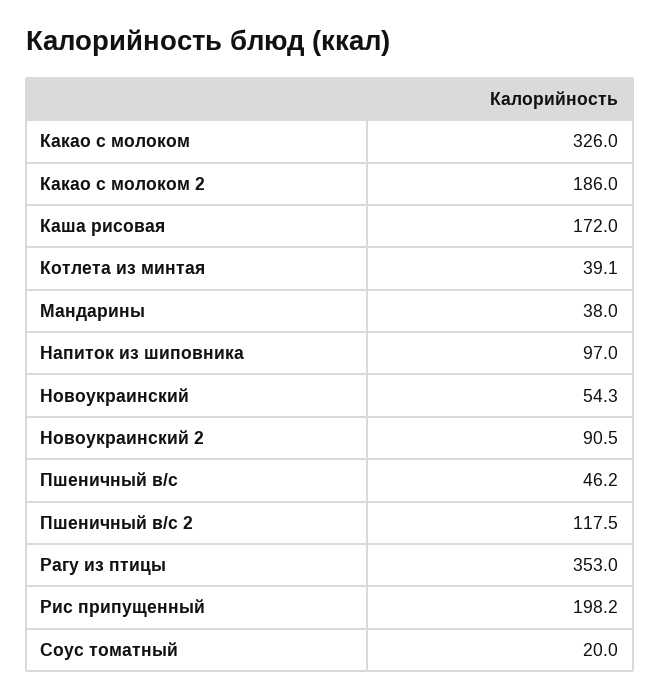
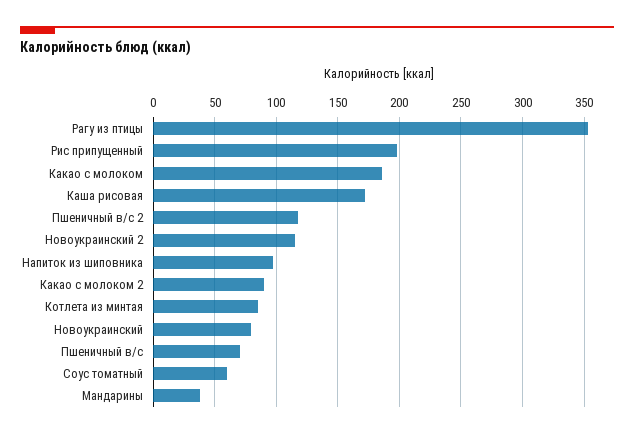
Какао с молоком: 326 -> 185
Какао с молоком 2: 186 -> 90
Котлета из минтая: 39.1 -> 85
Новоукраинский: 54.3 -> 80
Новоукраинский 2: 90.5 -> 115
Пшеничный в/с: 46.2 -> 70
Соус томатный: 20 -> 60

